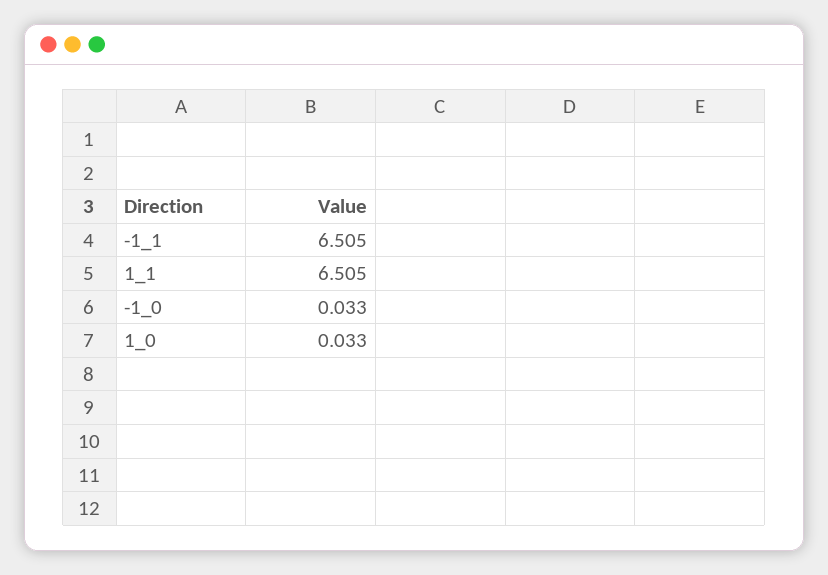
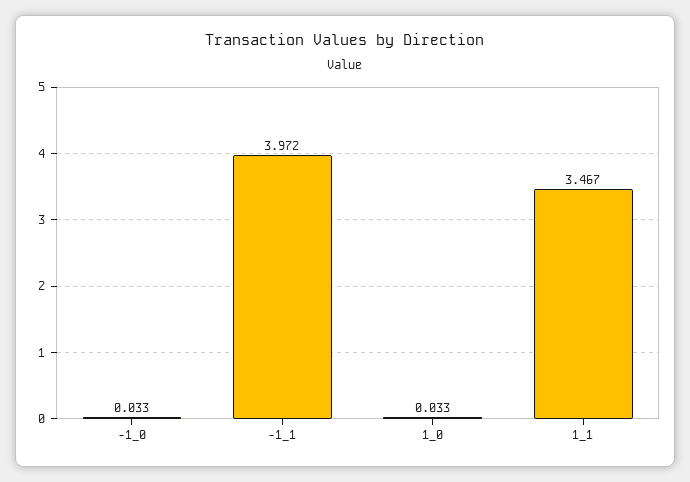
-1_1: 6.505 -> 3.972
1_1: 6.505 -> 3.467

